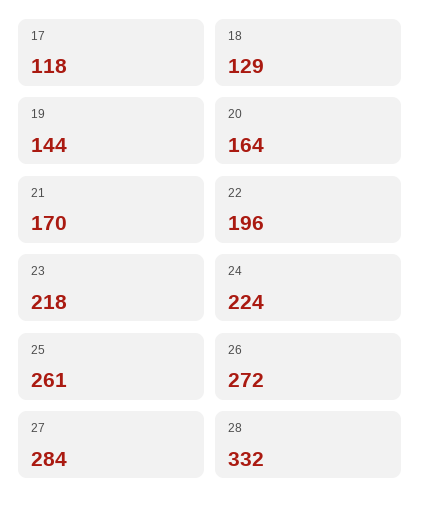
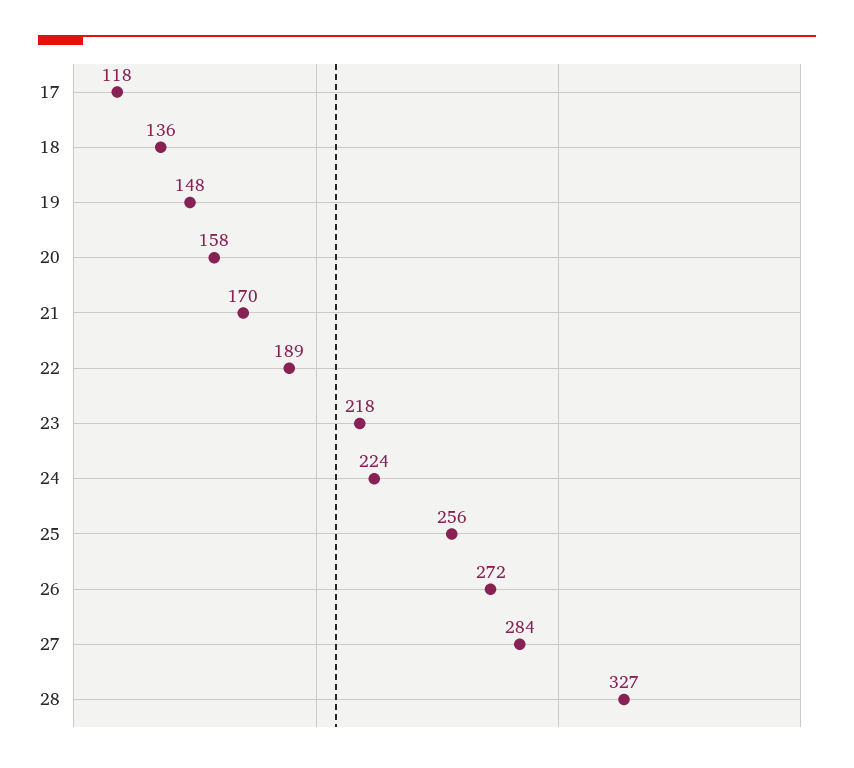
18: 129 -> 136
19: 144 -> 148
20: 164 -> 158
22: 196 -> 189
25: 261 -> 256
28: 332 -> 327

